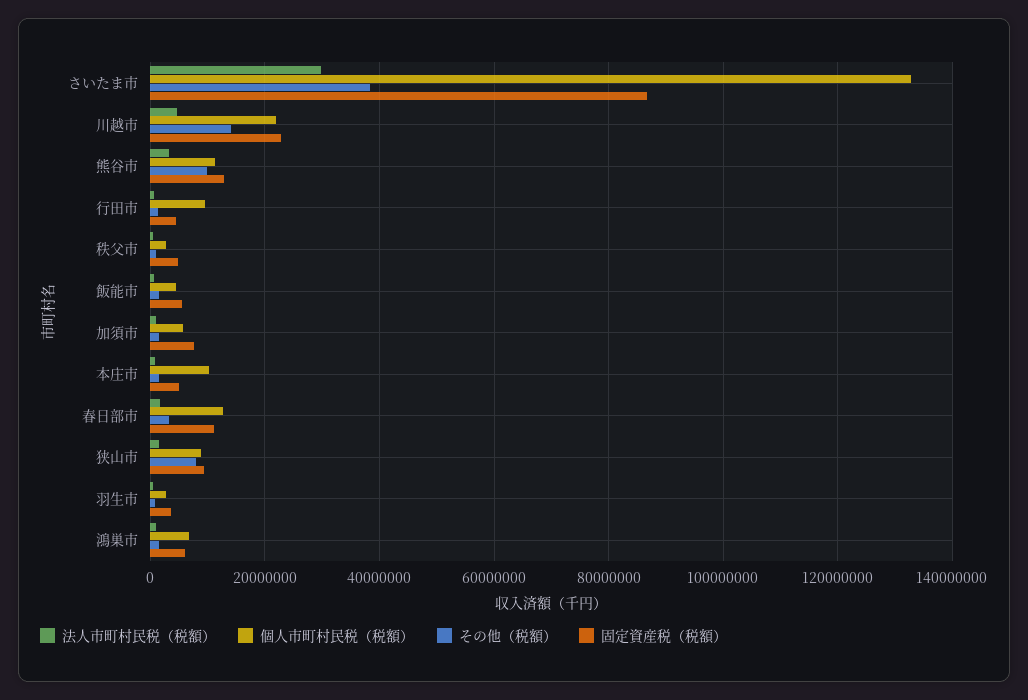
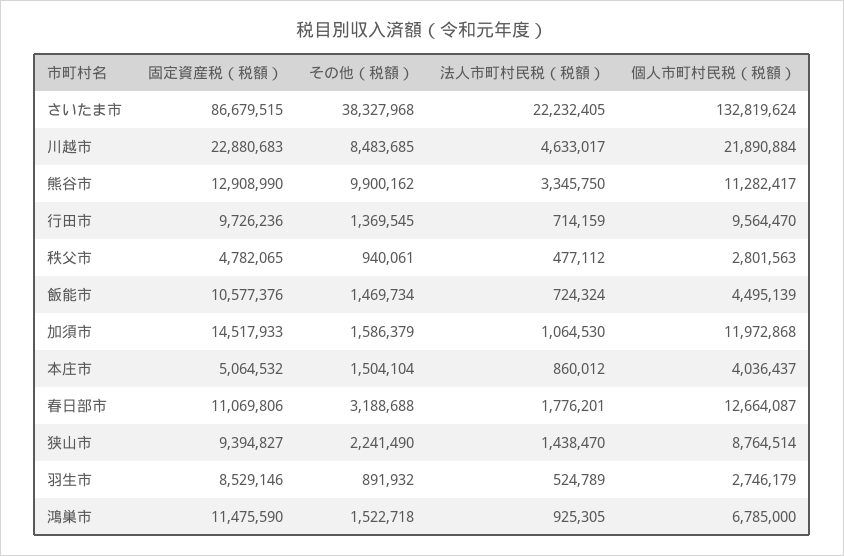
法人市町村民税（税額）, さいたま市: 30000000 -> 22232405
その他（税額）, 川越市: 14000000 -> 8483685
固定資産税（税額）, 行田市: 4000000 -> 9726236
固定資産税（税額）, 飯能市: 6000000 -> 10577376
個人市町村民税（税額）, 加須市: 6000000 -> 11972868
固定資産税（税額）, 加須市: 8000000 -> 14517933
個人市町村民税（税額）, 本庄市: 10000000 -> 4036437
その他（税額）, 狭山市: 8000000 -> 2241490
固定資産税（税額）, 羽生市: 4000000 -> 8529146
固定資産税（税額）, 鴻巣市: 6000000 -> 11475590

